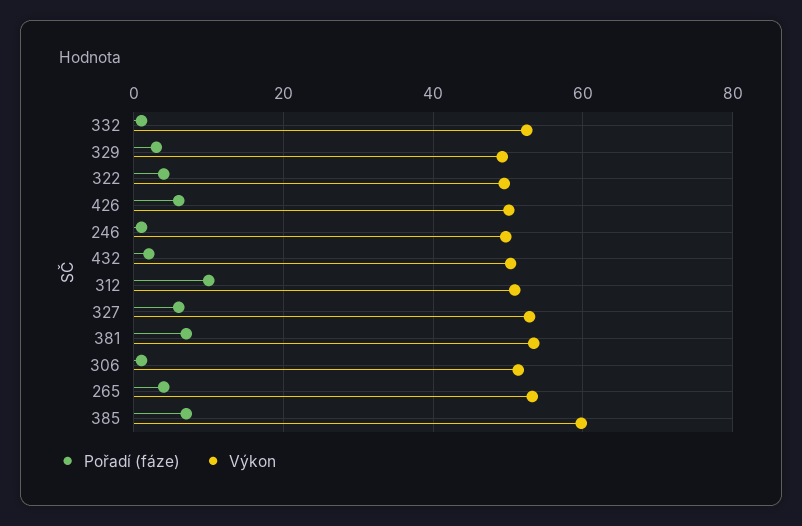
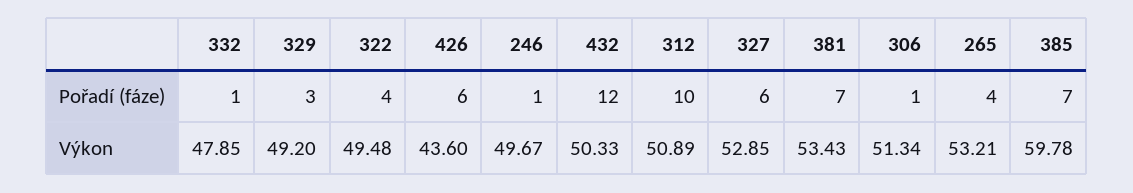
Výkon, 332: 52 -> 47.85
Výkon, 426: 50 -> 43.6
Pořadí (fáze), 432: 2 -> 12

